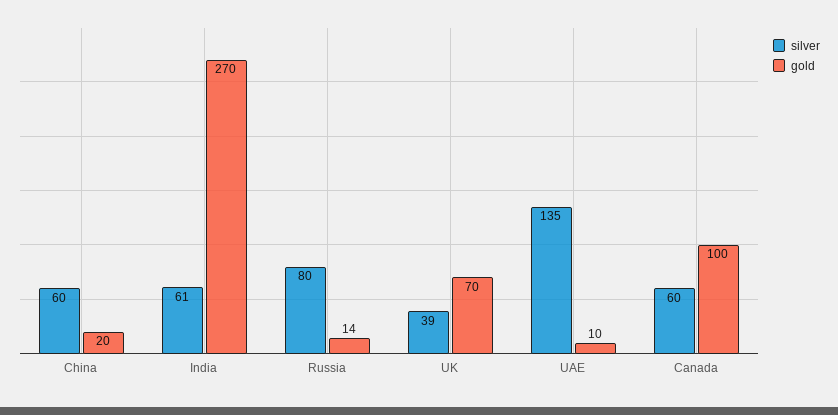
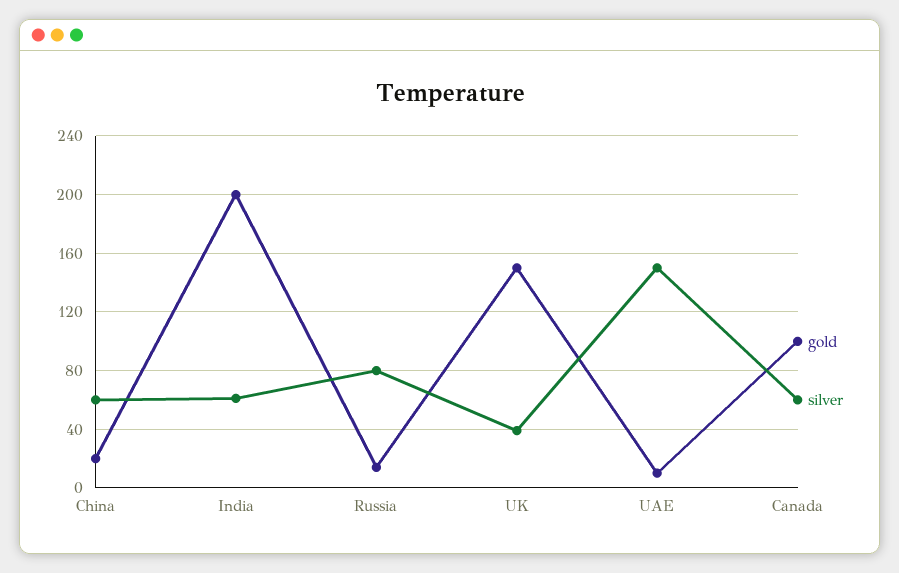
gold, India: 270 -> 200
gold, UK: 70 -> 150
silver, UAE: 135 -> 150

